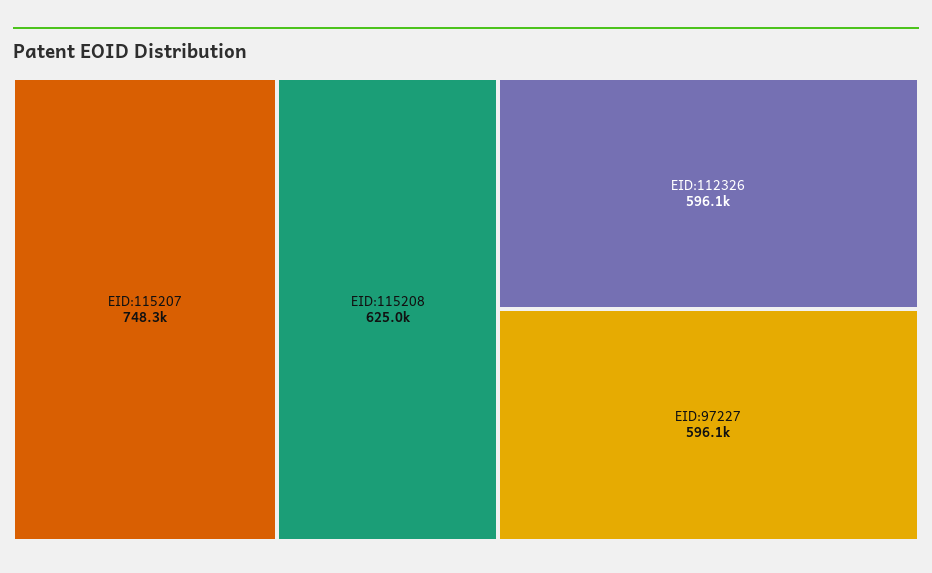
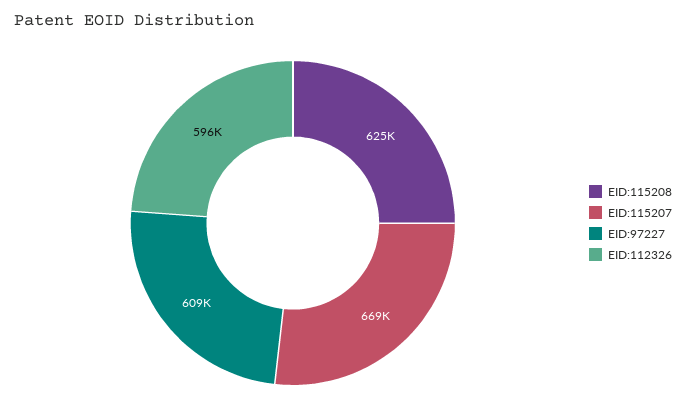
EID:115207: 748300 -> 669000
EID:97227: 596100 -> 609000

